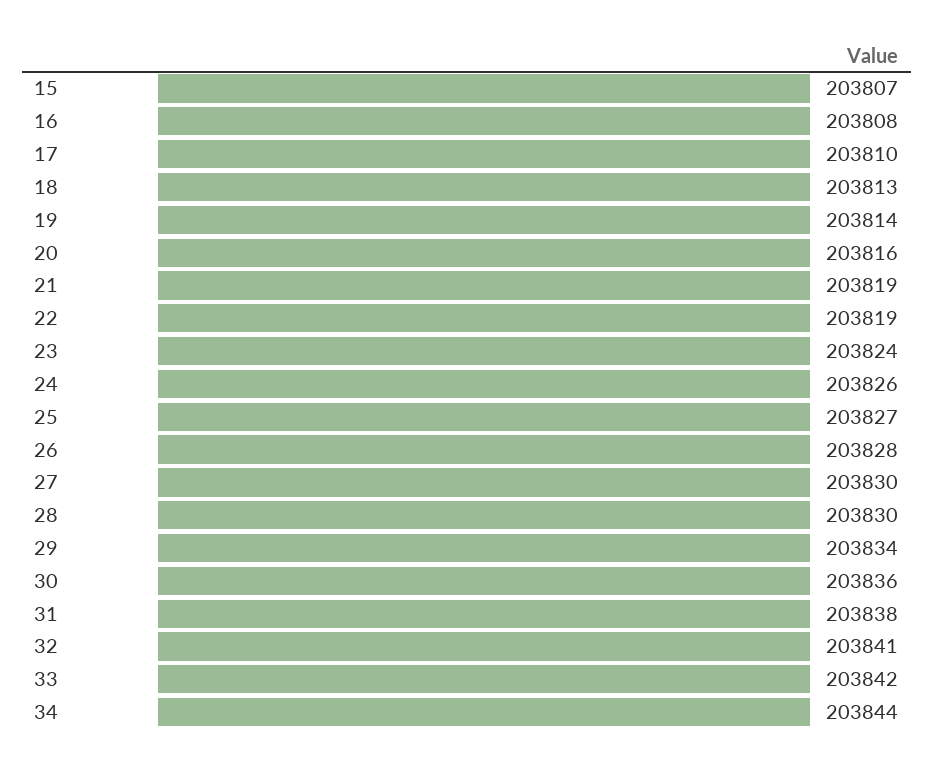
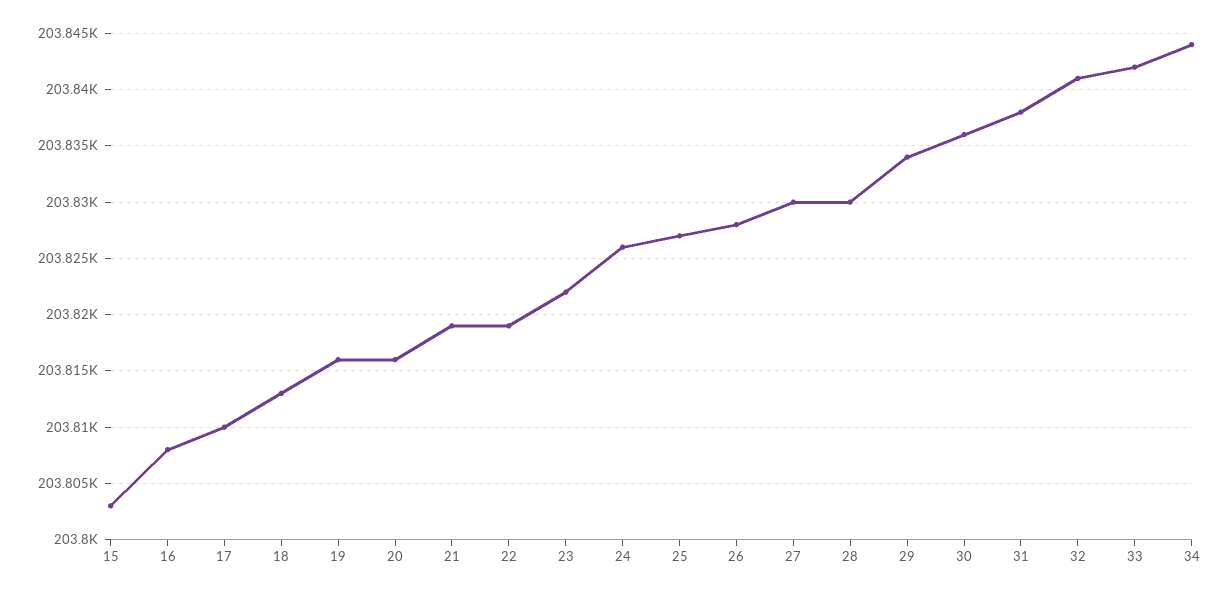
15: 203807 -> 203803
19: 203814 -> 203816
23: 203824 -> 203822

